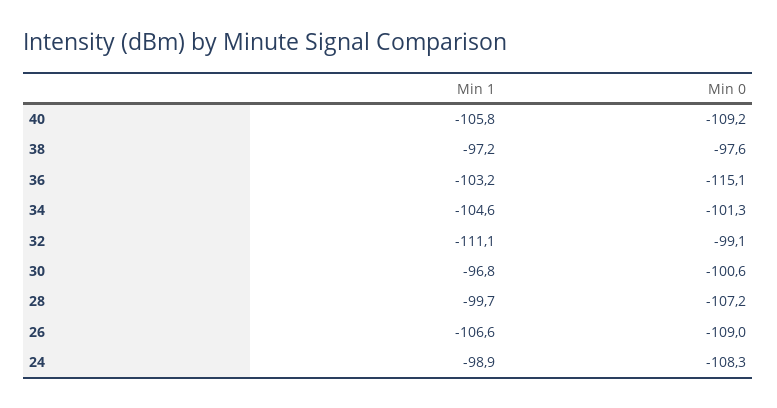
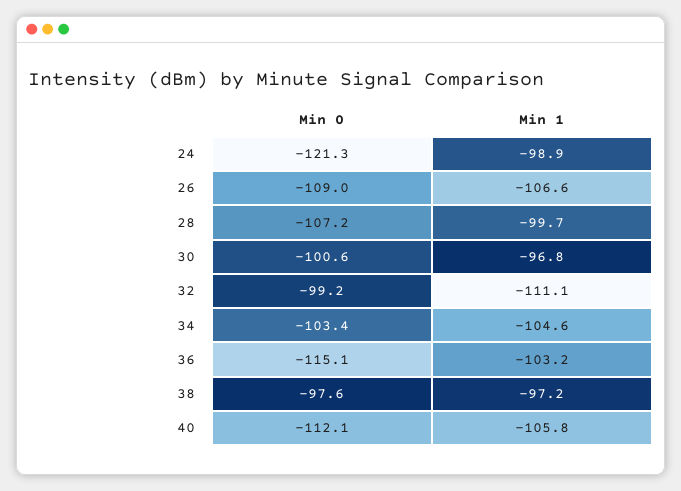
Min 0, 40: -109.2 -> -112.1
Min 0, 34: -101.3 -> -103.4
Min 0, 32: -99.1 -> -99.2
Min 0, 24: -108.3 -> -121.3

